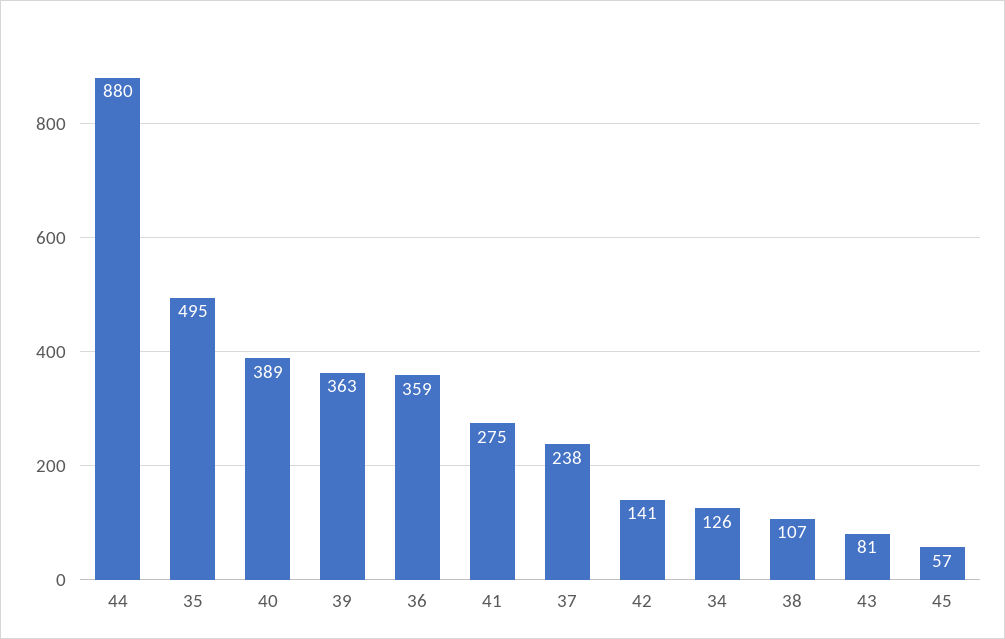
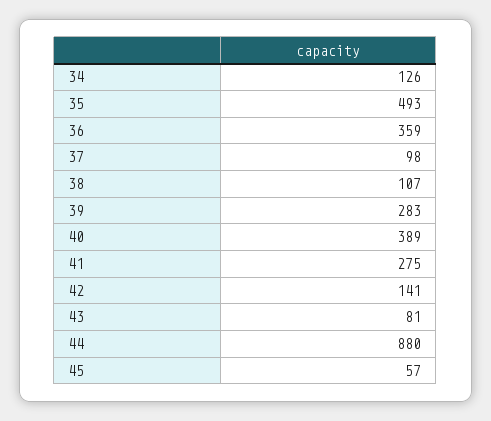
35: 495 -> 493
39: 363 -> 283
37: 238 -> 98

